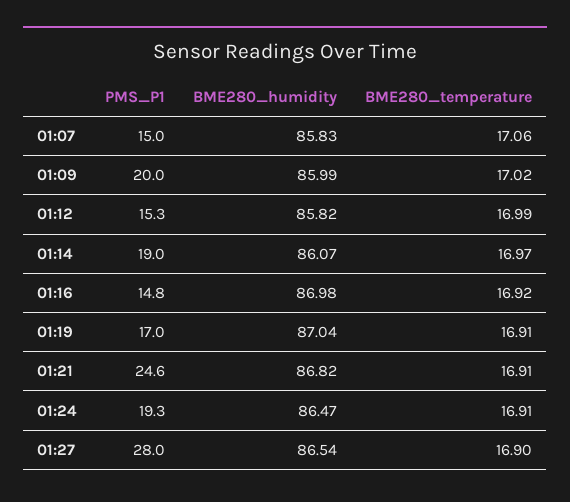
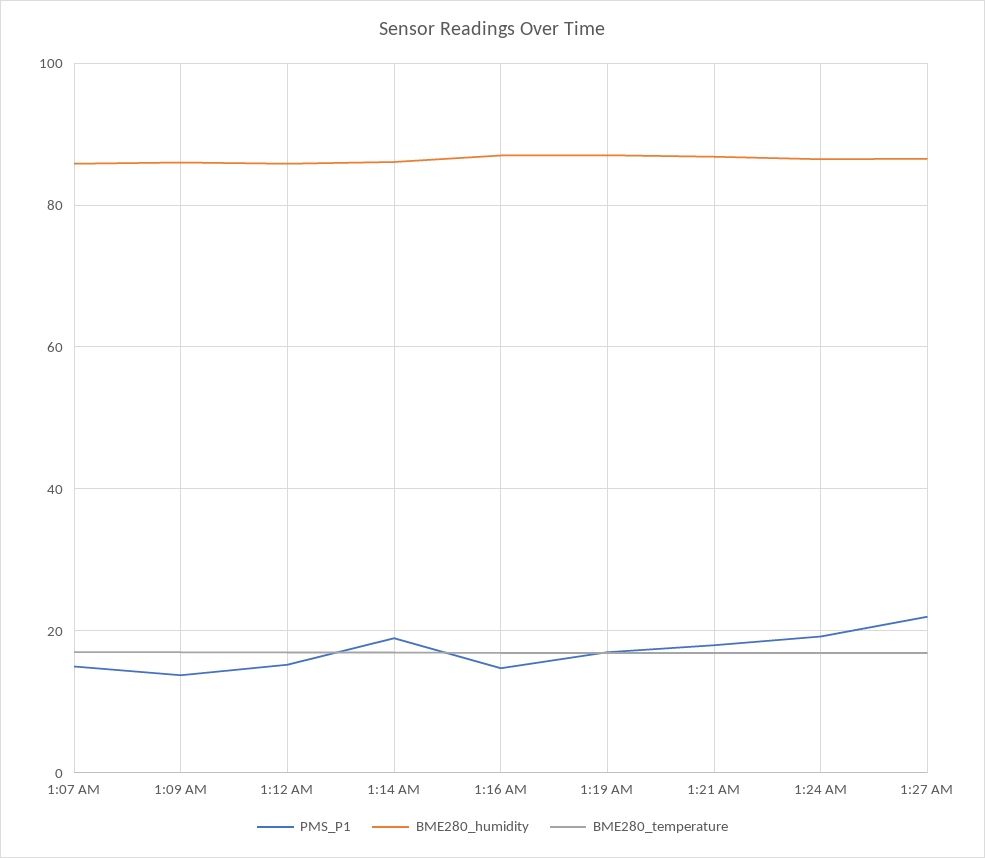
PMS_P1, 01:09: 20 -> 14
PMS_P1, 01:21: 24.6 -> 18
PMS_P1, 01:27: 28 -> 22

